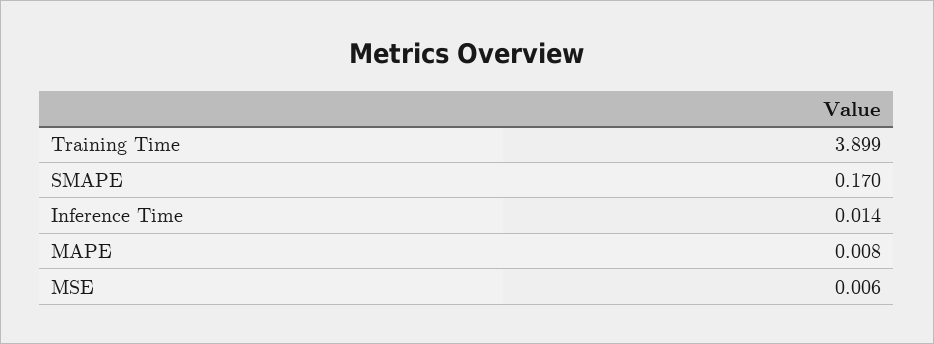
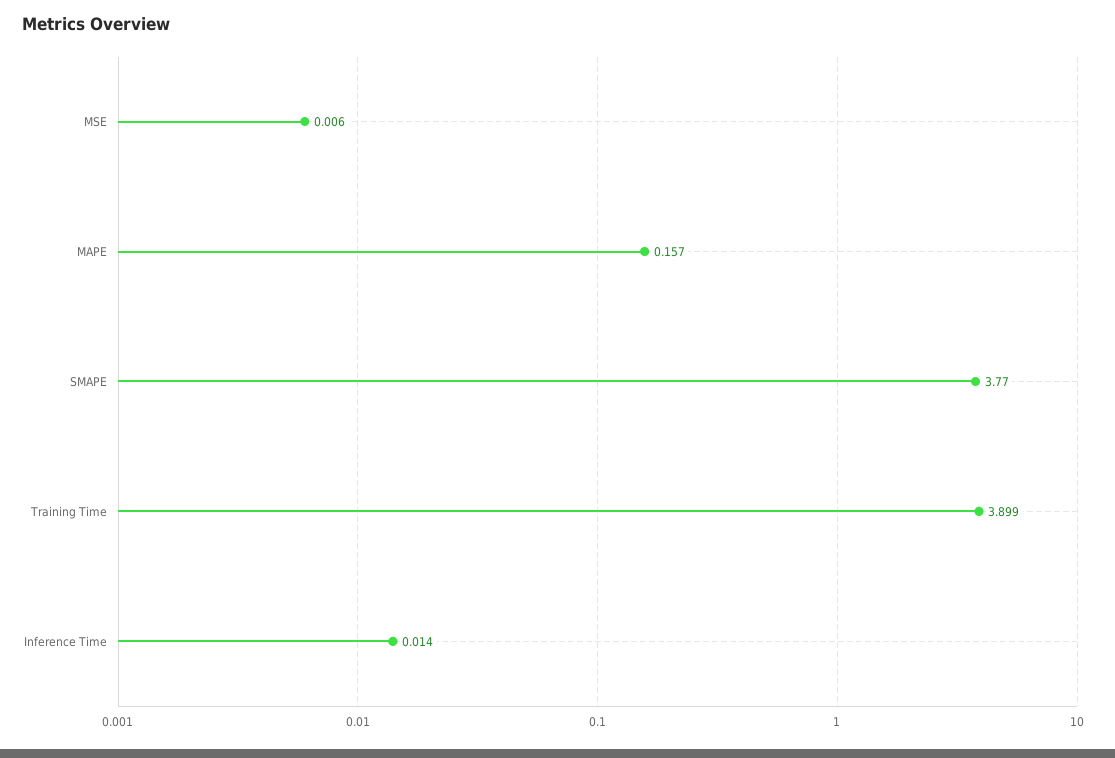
SMAPE: 0.17 -> 3.77
MAPE: 0.008 -> 0.157

